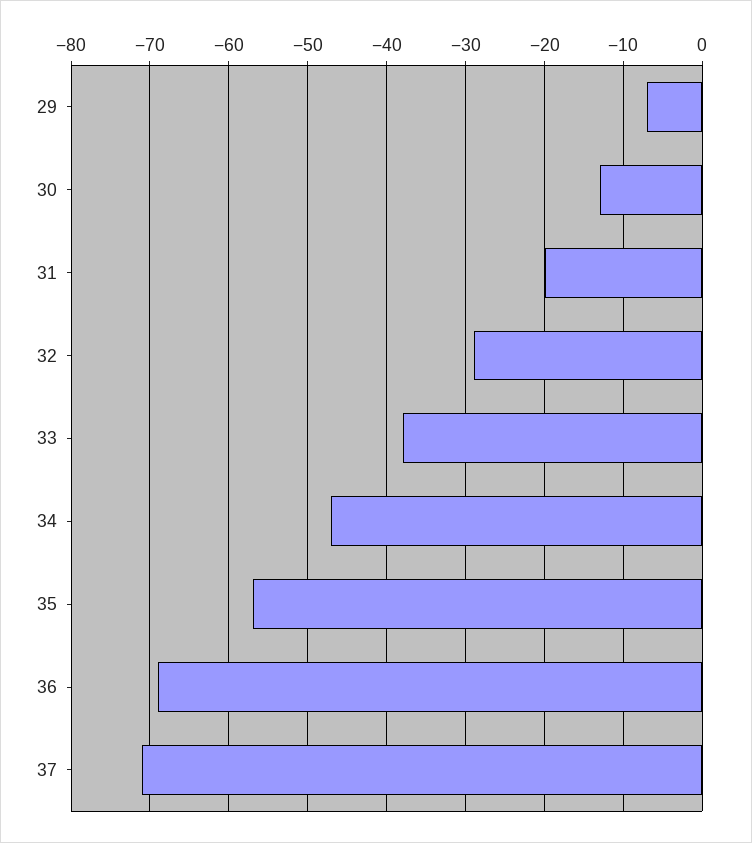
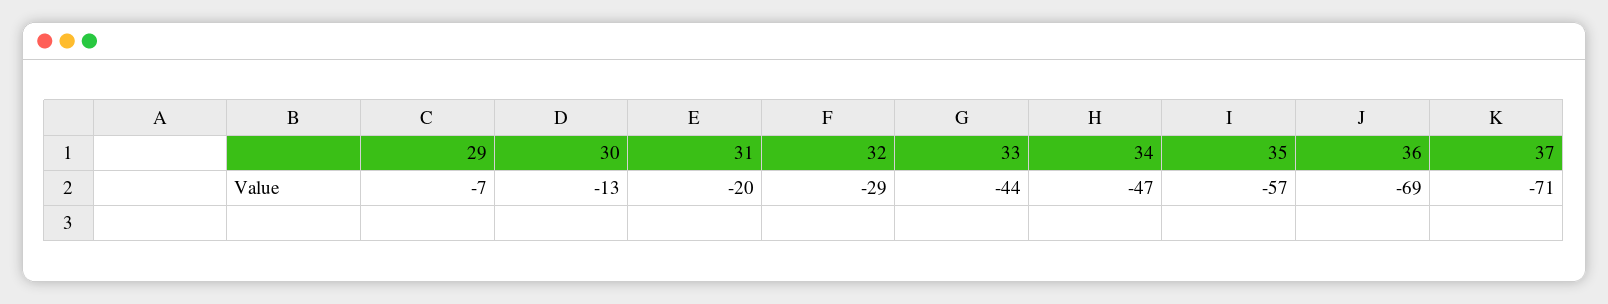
33: -38 -> -44

